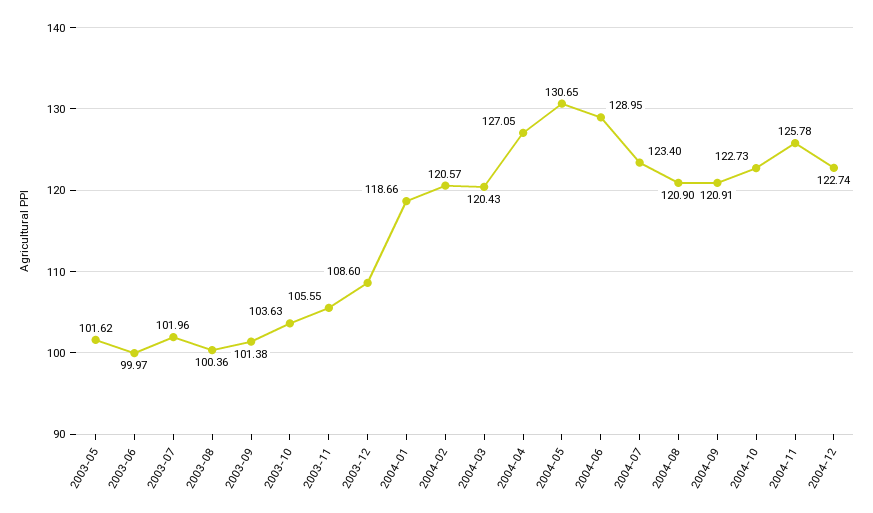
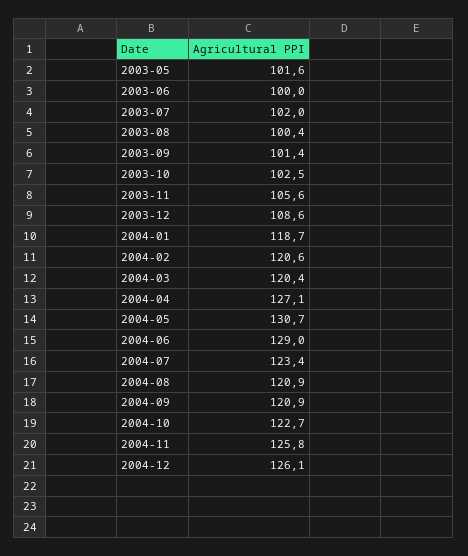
2003-10: 103.63 -> 102.5
2004-12: 122.74 -> 126.1

